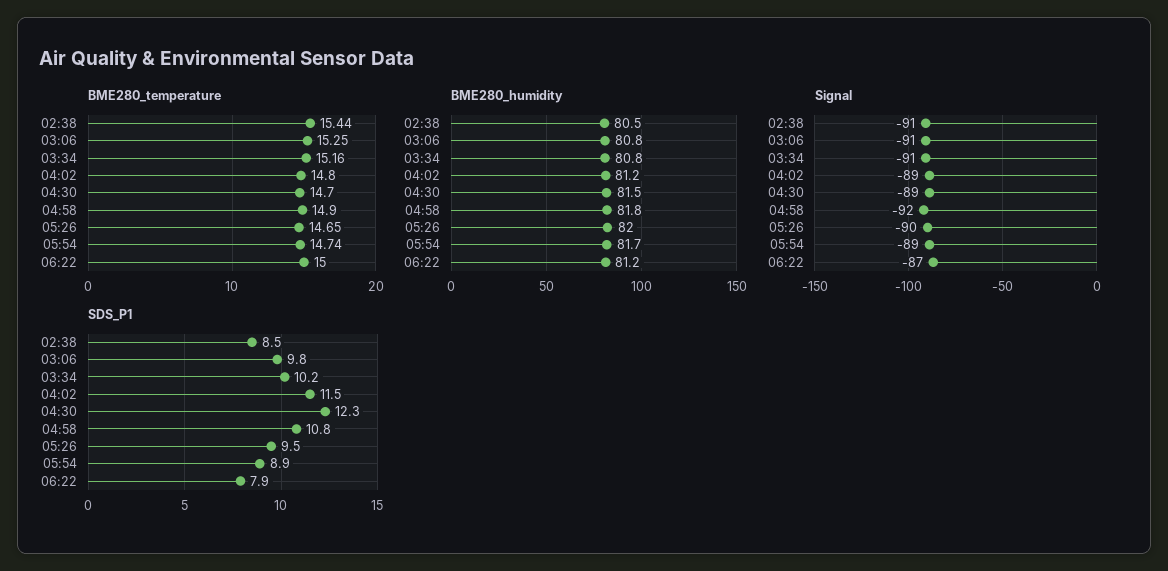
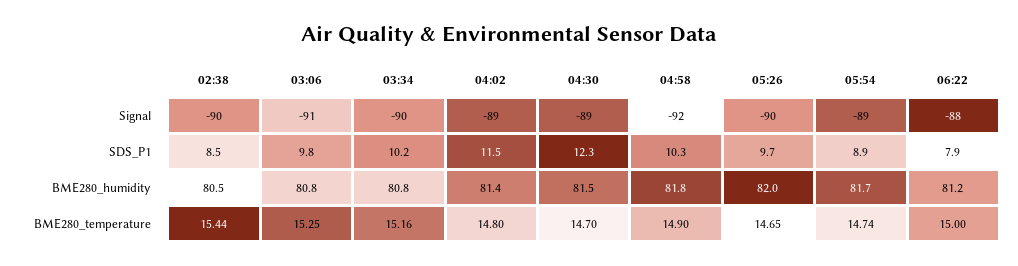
BME280_humidity, 04:02: 81.2 -> 81.4
Signal, 02:38: -91 -> -90
Signal, 03:34: -91 -> -90
Signal, 06:22: -87 -> -88
SDS_P1, 04:58: 10.8 -> 10.3
SDS_P1, 05:26: 9.5 -> 9.7

